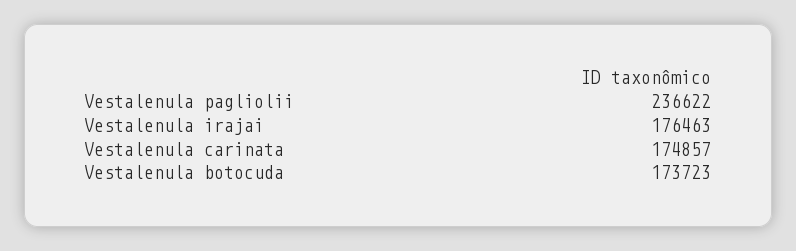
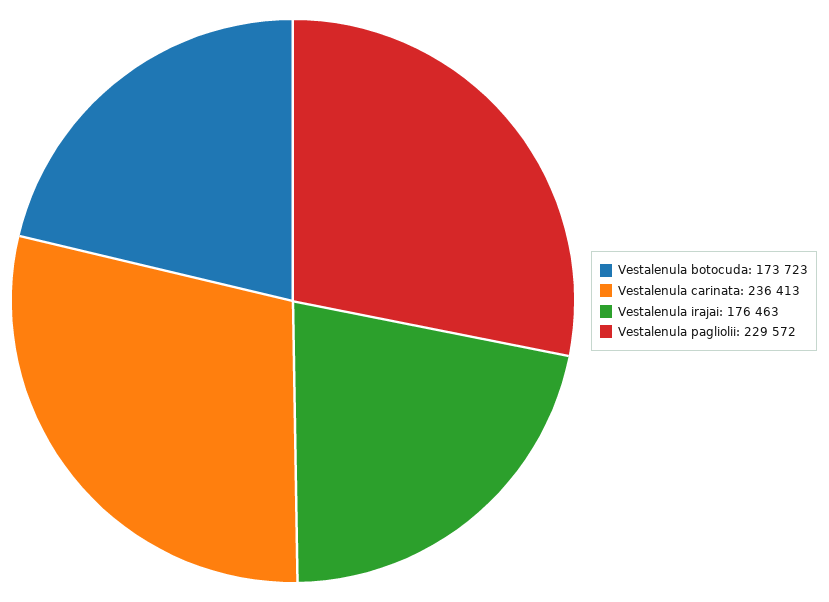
Vestalenula pagliolii: 236622 -> 229572
Vestalenula carinata: 174857 -> 236413

